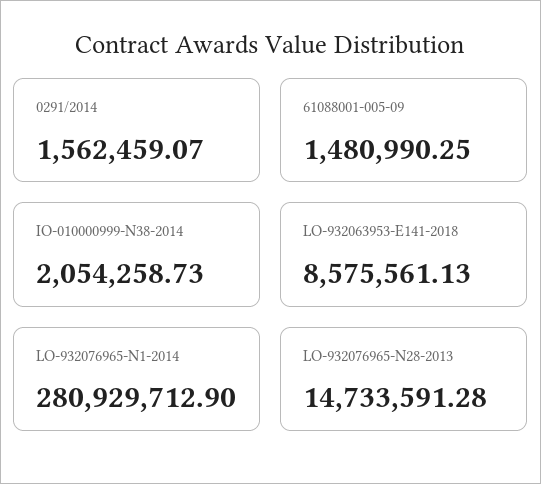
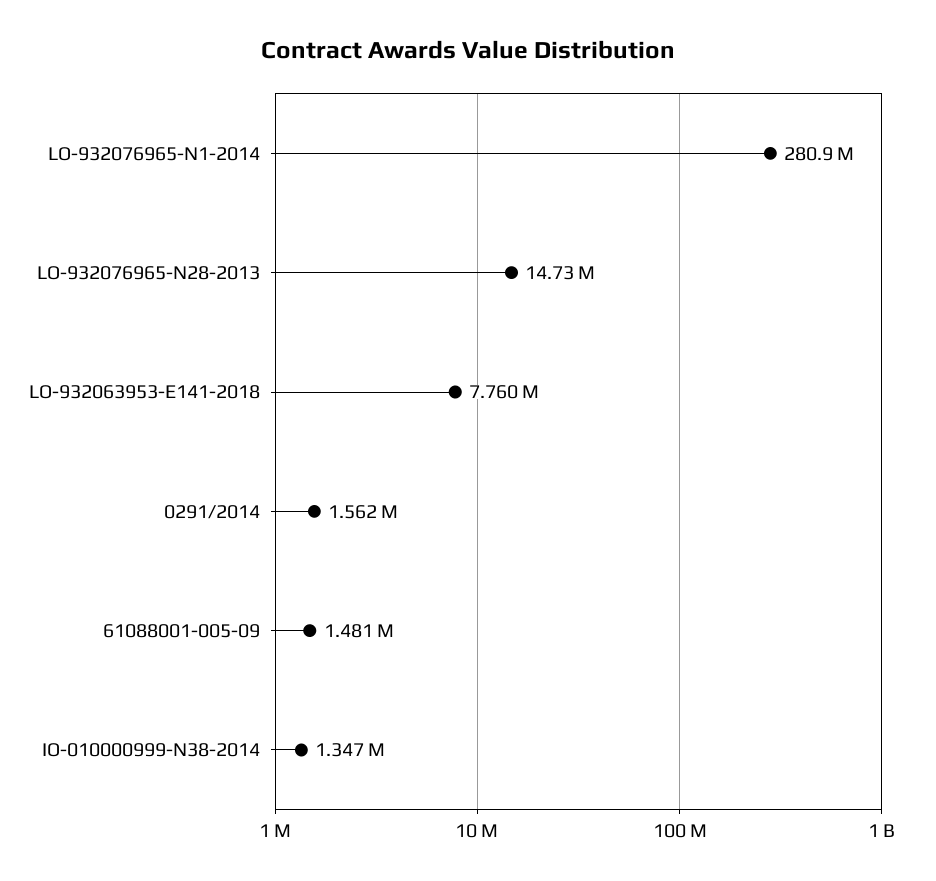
IO-010000999-N38-2014: 2054258.73 -> 1347000
LO-932063953-E141-2018: 8575561.13 -> 7760000

